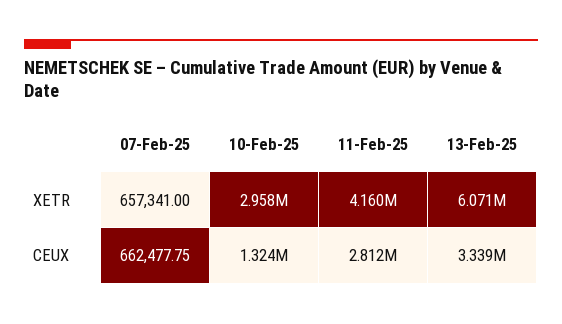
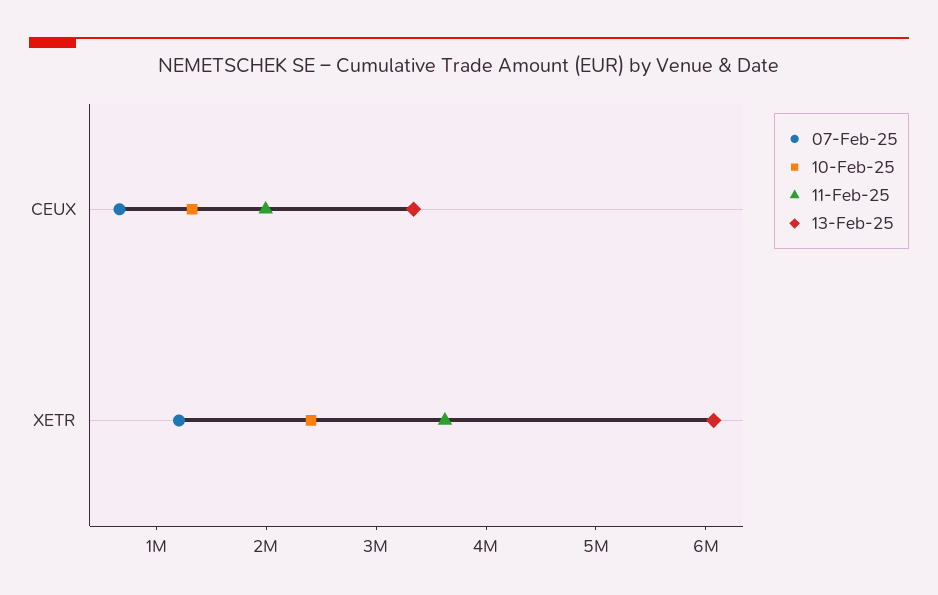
07-Feb-25, XETR: 657341 -> 1200000
10-Feb-25, XETR: 2958000 -> 2400000
11-Feb-25, XETR: 4160000 -> 3600000
11-Feb-25, CEUX: 2812000 -> 2000000

